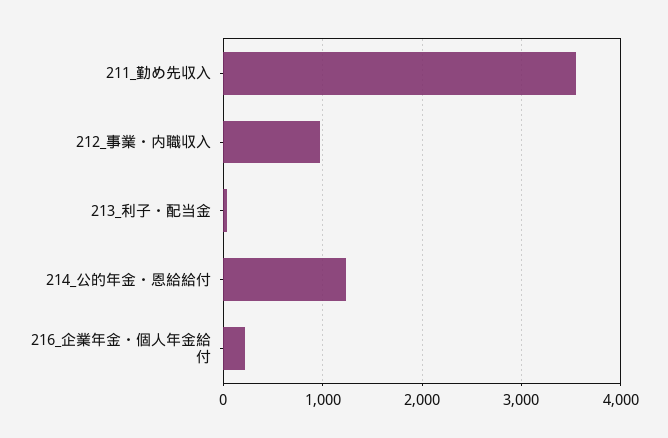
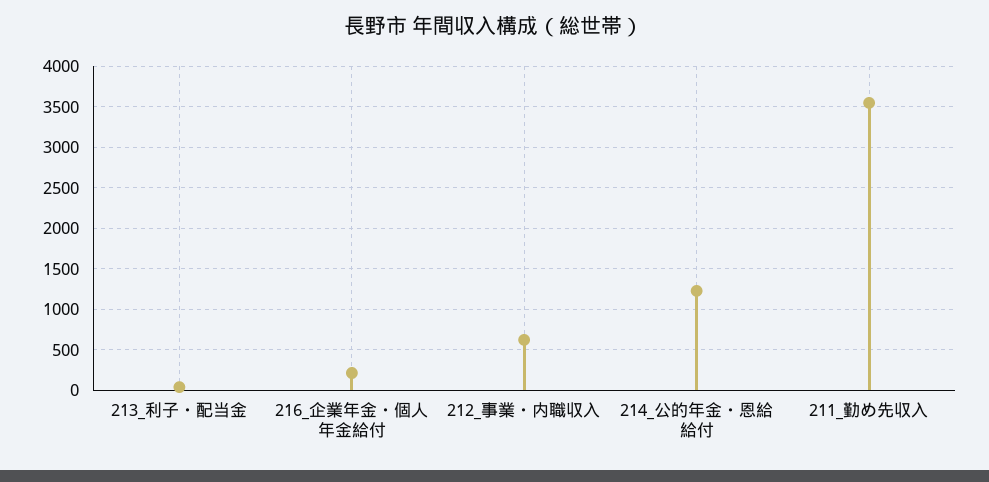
212_事業・内職収入: 1000 -> 600

